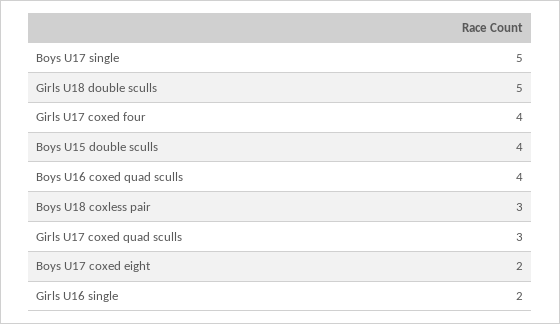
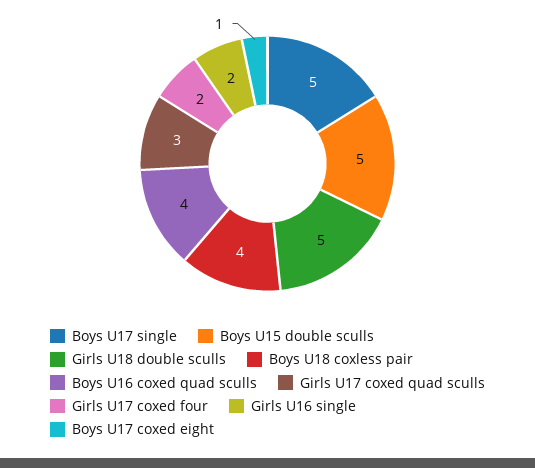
Girls U17 coxed four: 4 -> 2
Boys U15 double sculls: 4 -> 5
Boys U18 coxless pair: 3 -> 4
Boys U17 coxed eight: 2 -> 1

